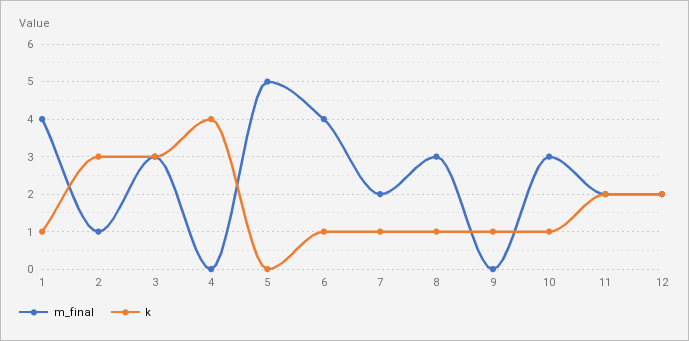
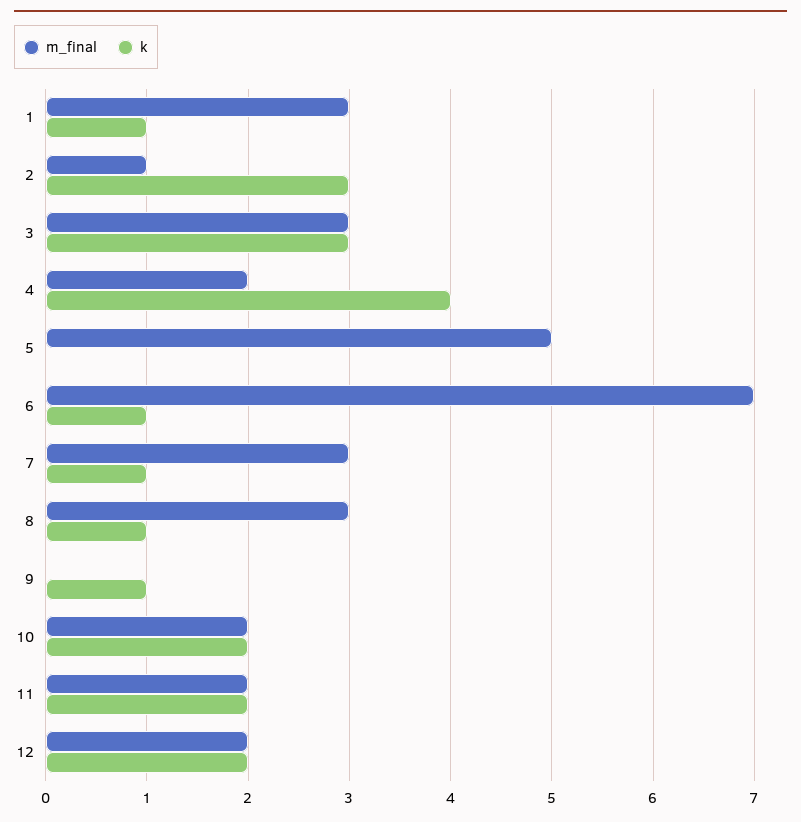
m_final, 1: 4 -> 3
m_final, 4: 0 -> 2
m_final, 6: 4 -> 7
m_final, 7: 2 -> 3
m_final, 10: 3 -> 2
k, 10: 1 -> 2

